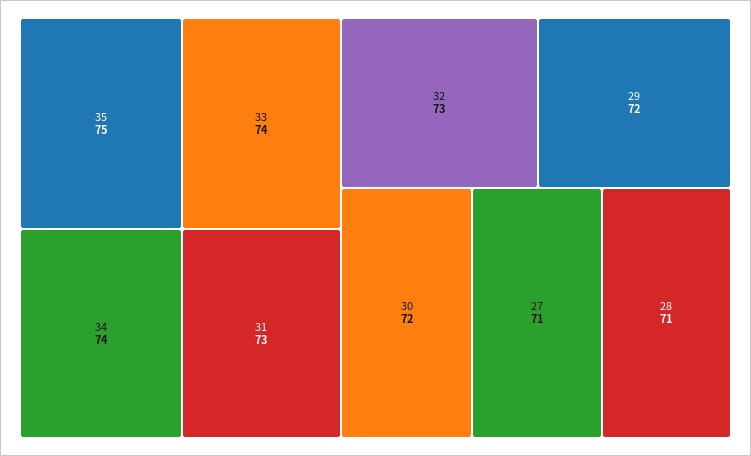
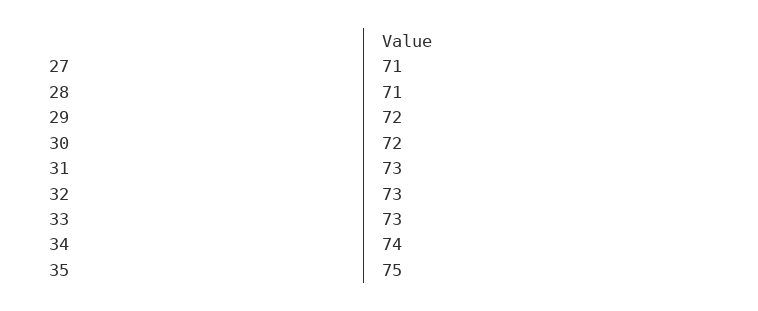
33: 74 -> 73

